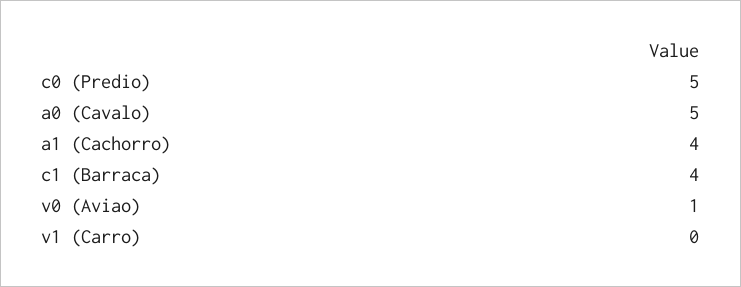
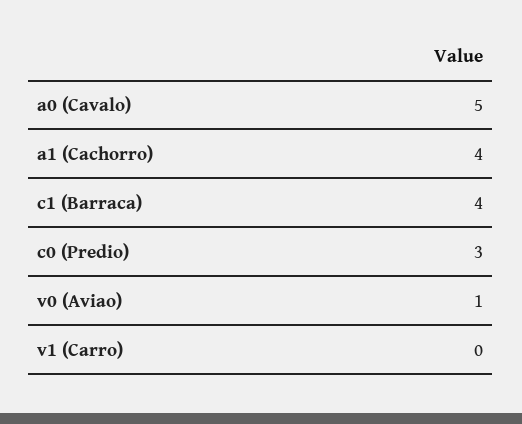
c0 (Predio): 5 -> 3

